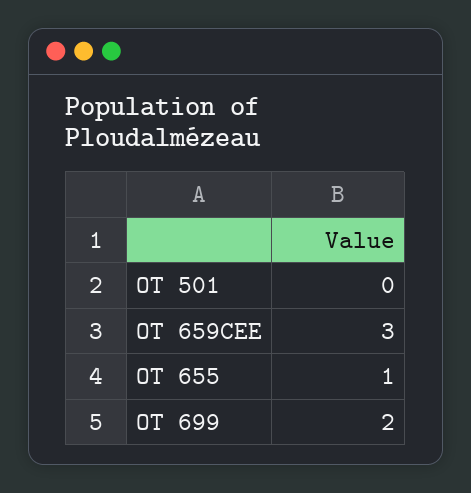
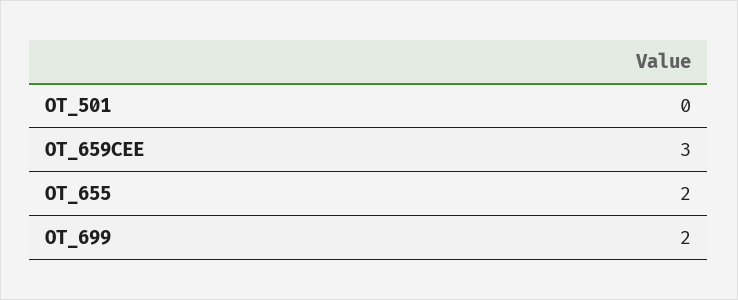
OT 655: 1 -> 2

